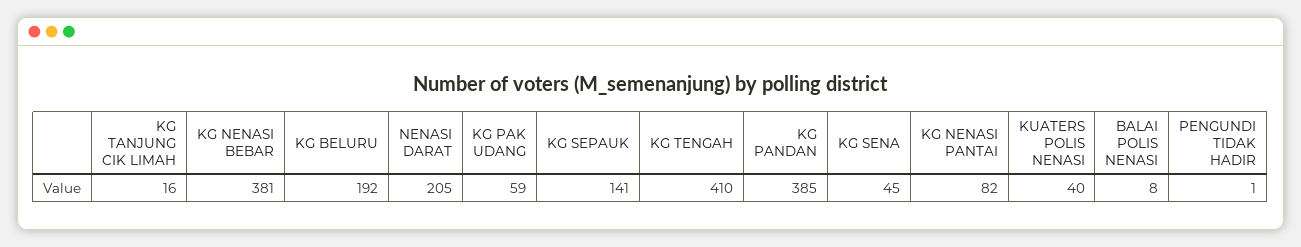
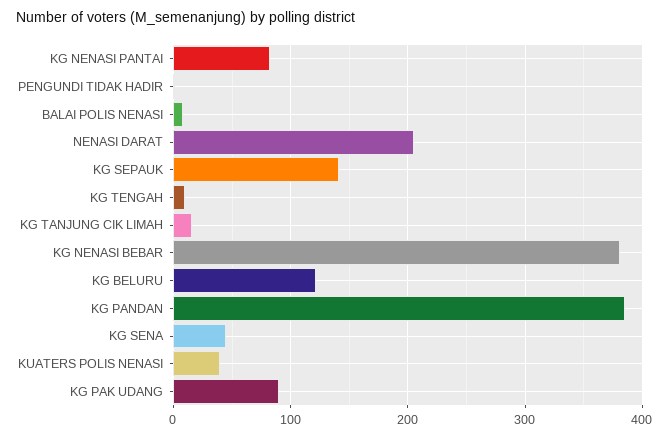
KG BELURU: 192 -> 120
KG PAK UDANG: 59 -> 90
KG TENGAH: 410 -> 10

